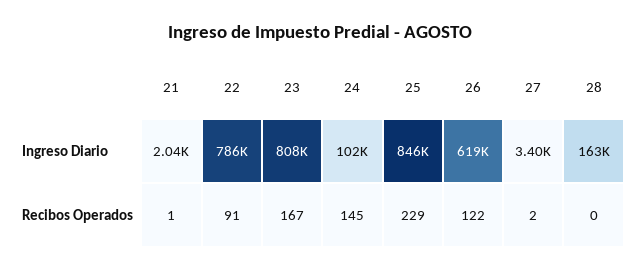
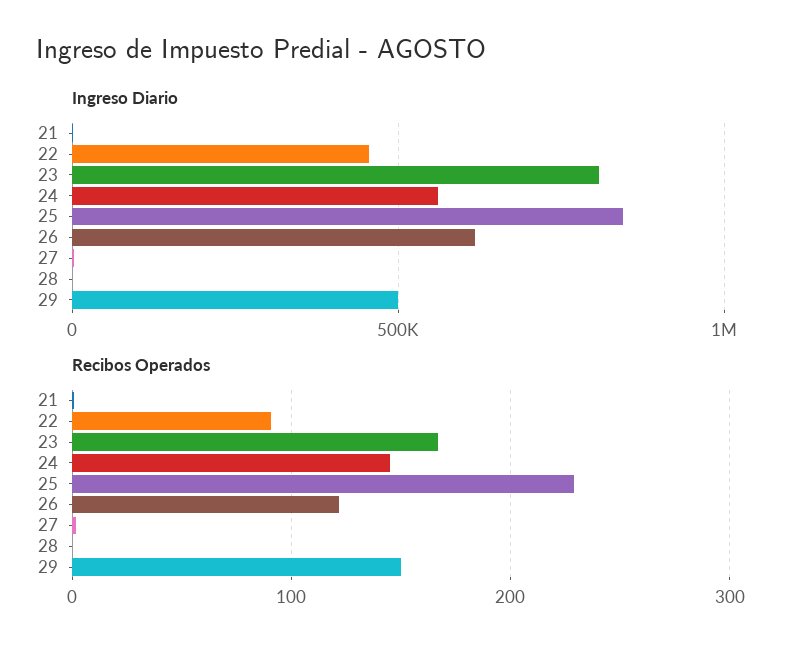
Ingreso Diario, 22: 786000 -> 450000
Ingreso Diario, 24: 102000 -> 550000
Ingreso Diario, 28: 163000 -> 0
Ingreso Diario, 29: none -> 500000
Recibos Operados, 29: none -> 150

